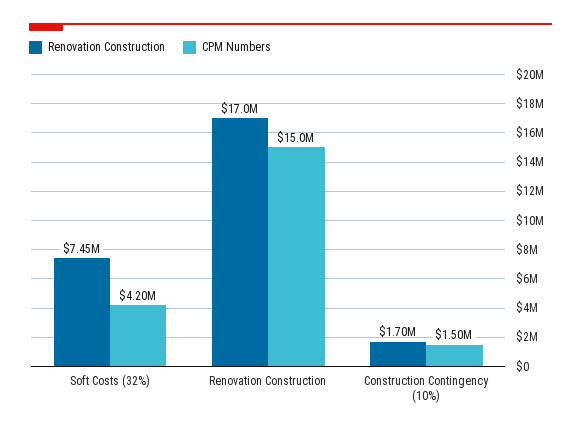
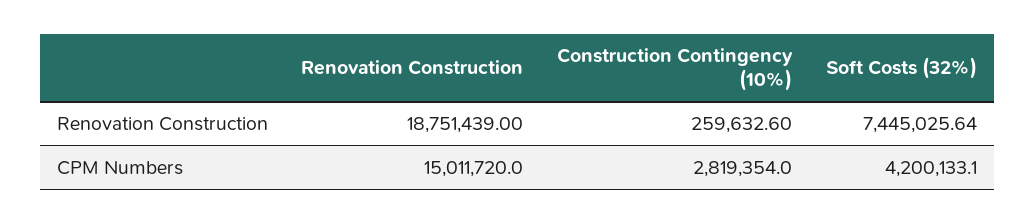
Renovation Construction, Renovation Construction: 17000000 -> 18751439
Renovation Construction, Construction Contingency (10%): 1700000 -> 259632.6
CPM Numbers, Construction Contingency (10%): 1500000 -> 2819354

